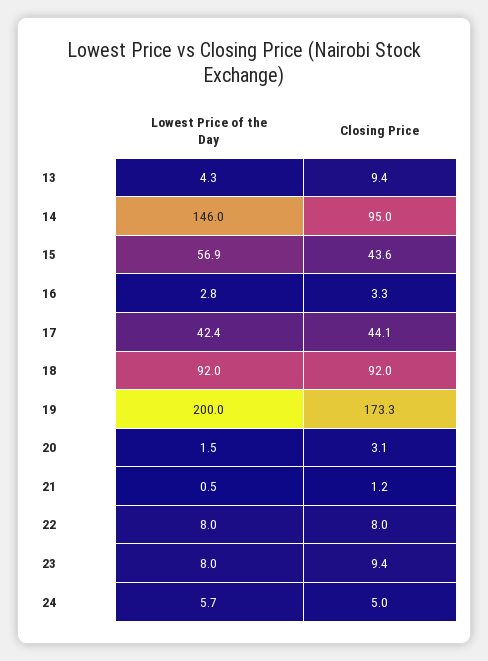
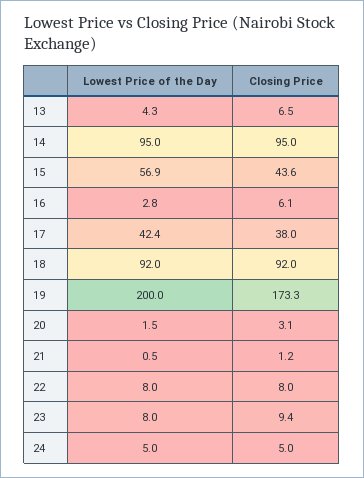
Closing Price, 13: 9.4 -> 6.5
Lowest Price of the Day, 14: 146 -> 95
Closing Price, 16: 3.3 -> 6.1
Closing Price, 17: 44.1 -> 38
Lowest Price of the Day, 24: 5.7 -> 5

